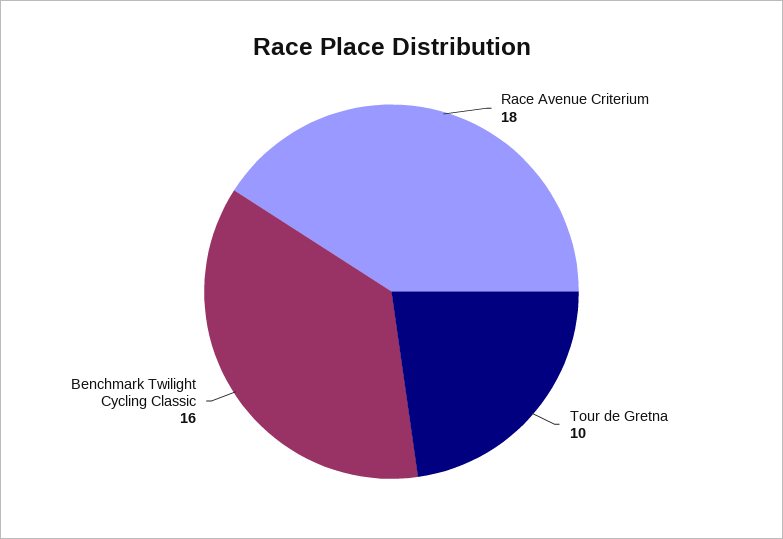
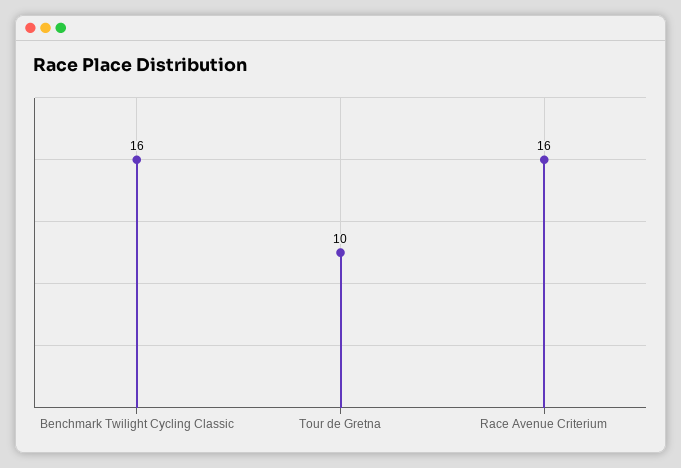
Race Avenue Criterium: 18 -> 16

